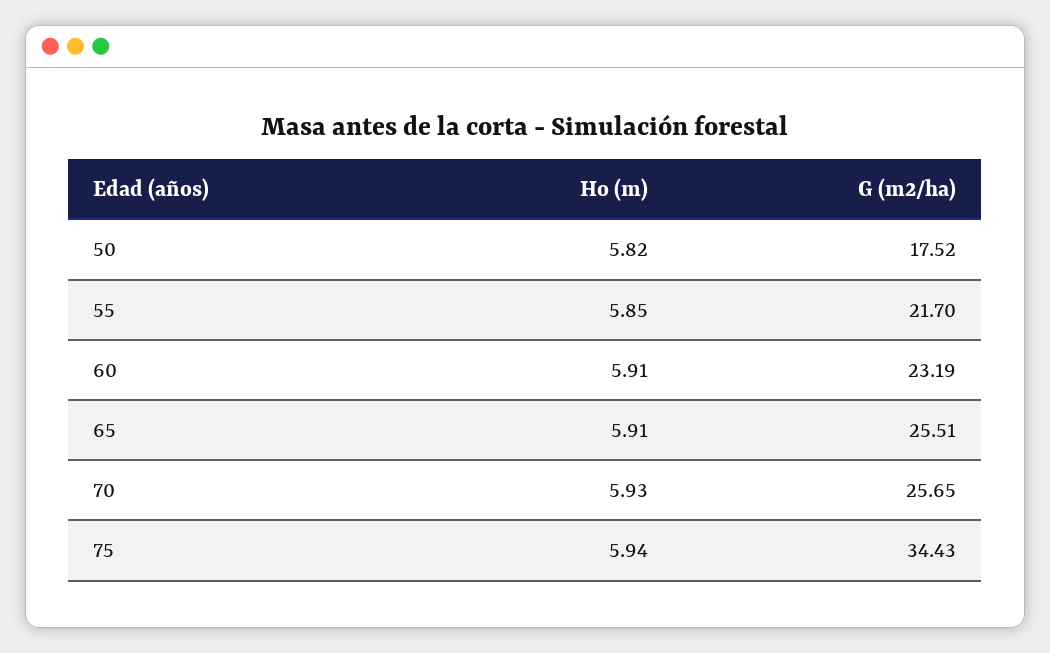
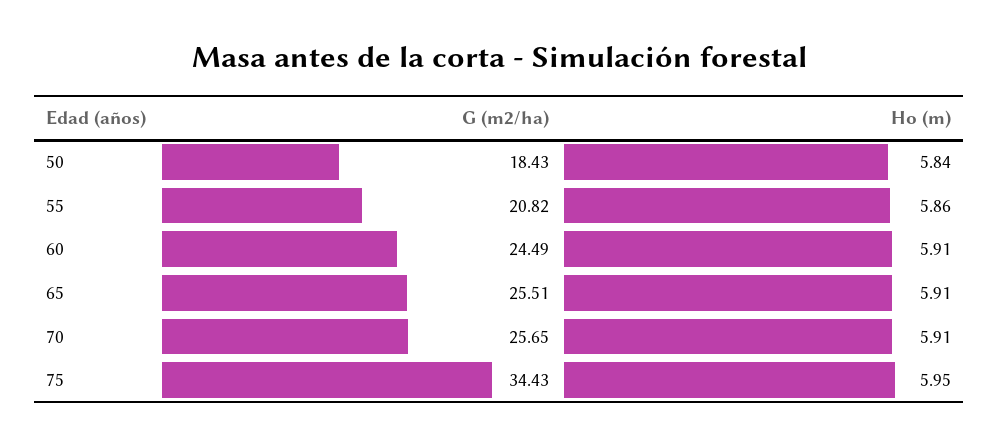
Ho (m), 50: 5.82 -> 5.84
G (m2/ha), 50: 17.52 -> 18.43
Ho (m), 55: 5.85 -> 5.86
G (m2/ha), 55: 21.7 -> 20.82
G (m2/ha), 60: 23.19 -> 24.49
Ho (m), 70: 5.93 -> 5.91
Ho (m), 75: 5.94 -> 5.95

